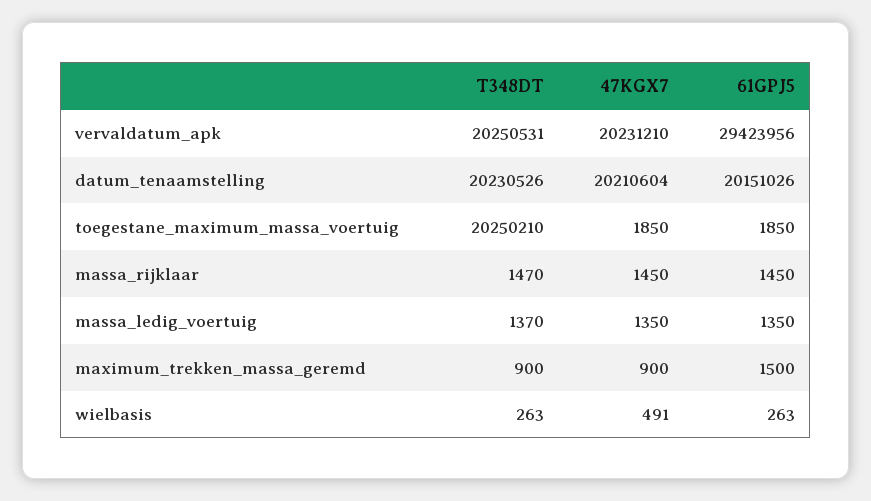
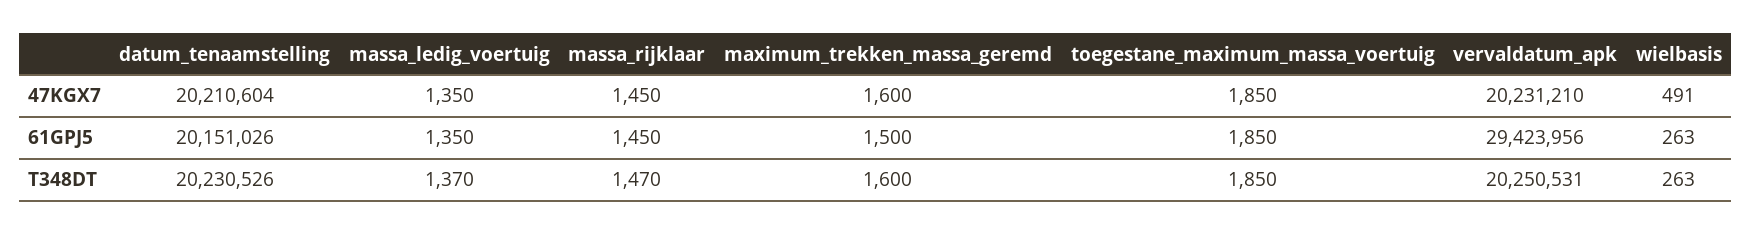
T348DT, toegestane_maximum_massa_voertuig: 20250210 -> 1850
T348DT, maximum_trekken_massa_geremd: 900 -> 1600
47KGX7, maximum_trekken_massa_geremd: 900 -> 1600

